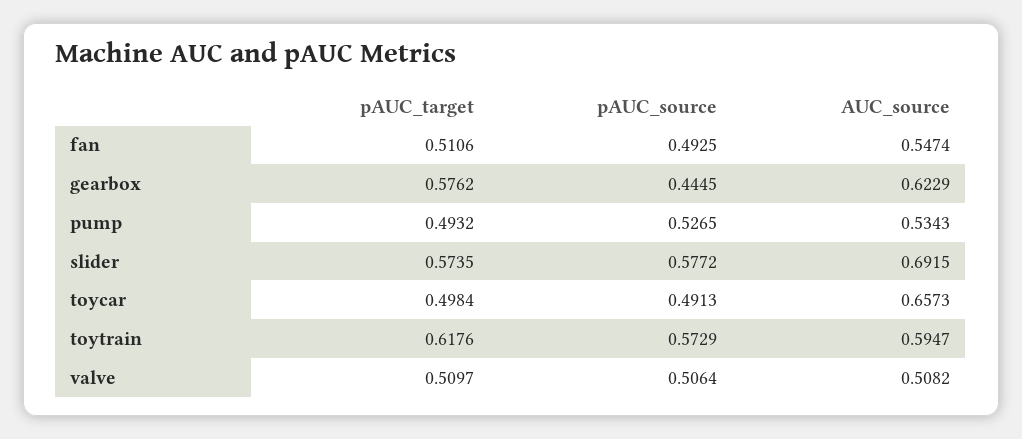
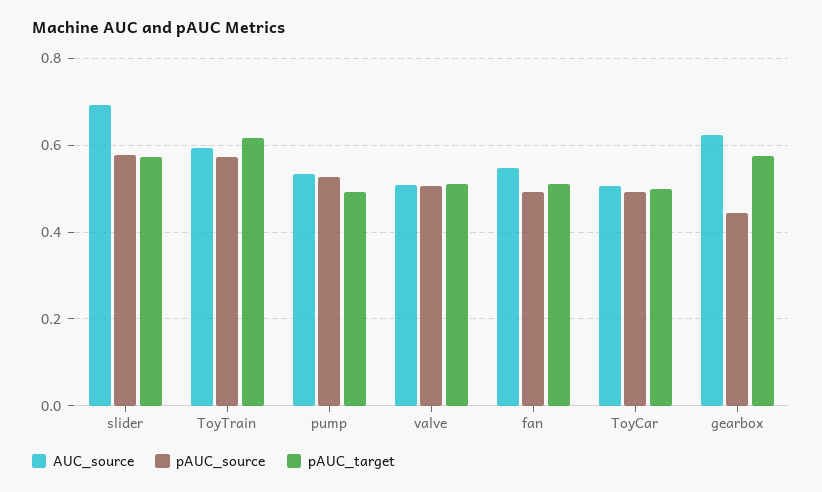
AUC_source, toycar: 0.6573 -> 0.5

